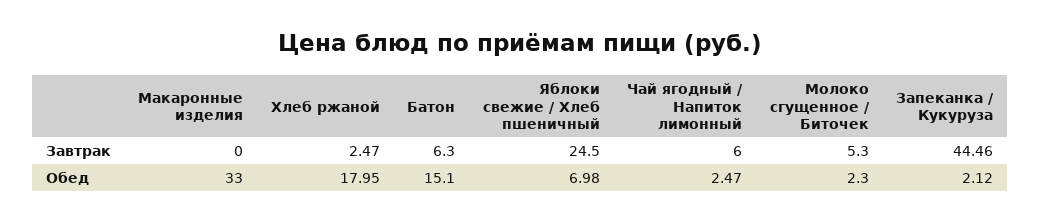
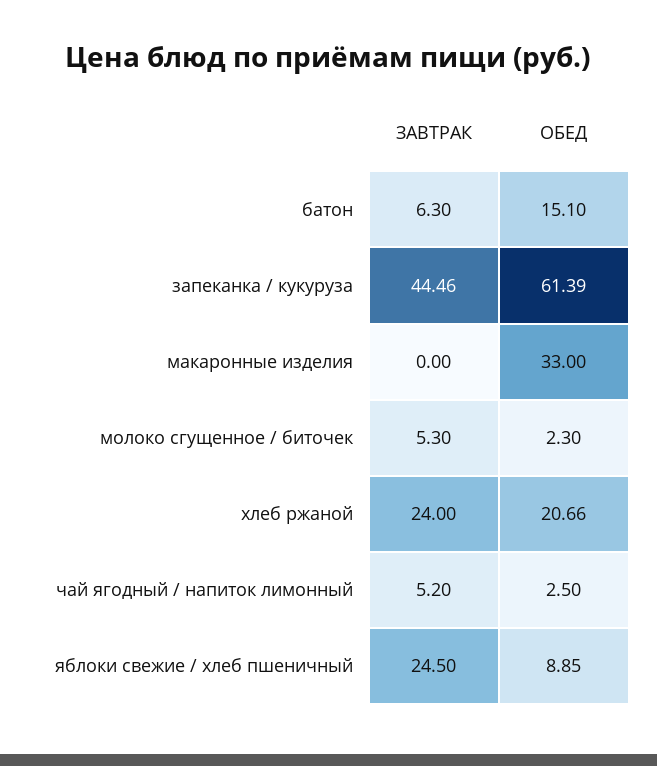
Хлеб ржаной, Завтрак: 2.47 -> 24
Чай ягодный / Напиток лимонный, Завтрак: 6 -> 5.2
Хлеб ржаной, Обед: 17.95 -> 20.66
Яблоки свежие / Хлеб пшеничный, Обед: 6.98 -> 8.85
Чай ягодный / Напиток лимонный, Обед: 2.47 -> 2.5
Запеканка / Кукуруза, Обед: 2.12 -> 61.39

